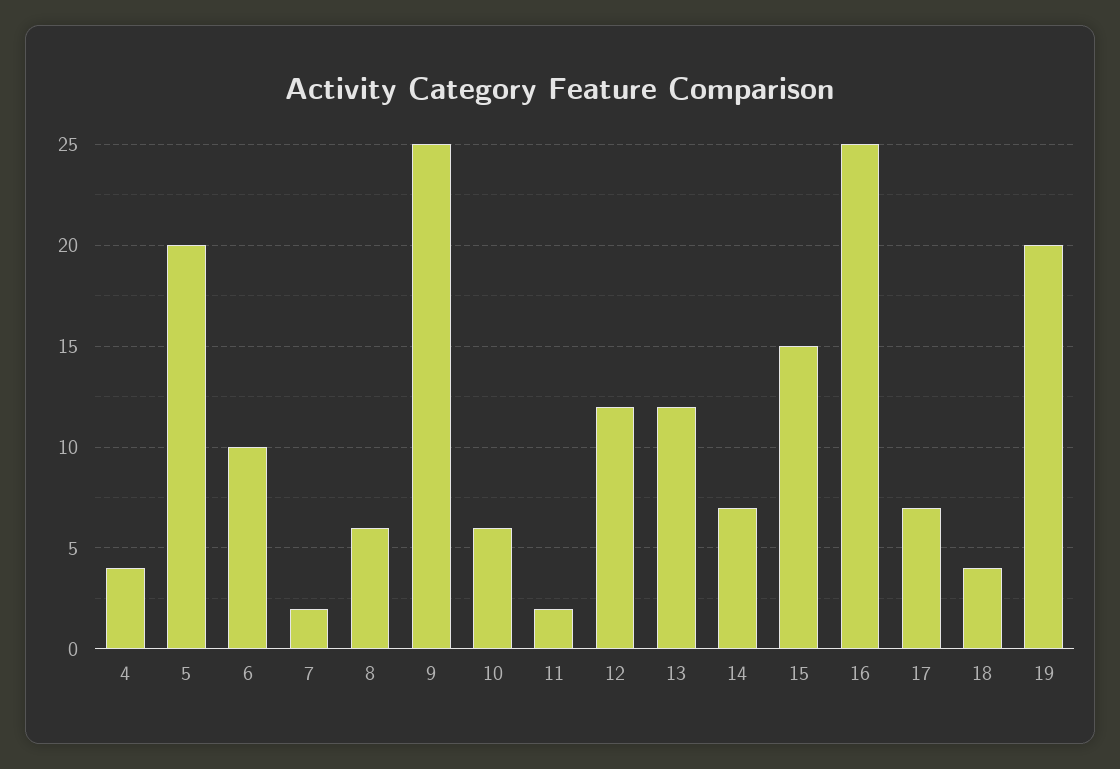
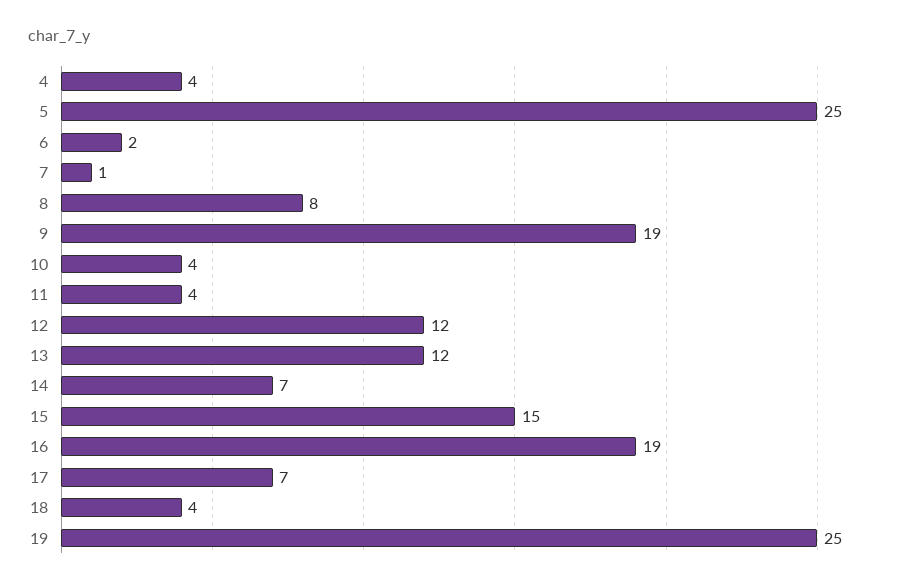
5: 20 -> 25
6: 10 -> 2
7: 2 -> 1
8: 6 -> 8
9: 25 -> 19
10: 6 -> 4
11: 2 -> 4
16: 25 -> 19
19: 20 -> 25

